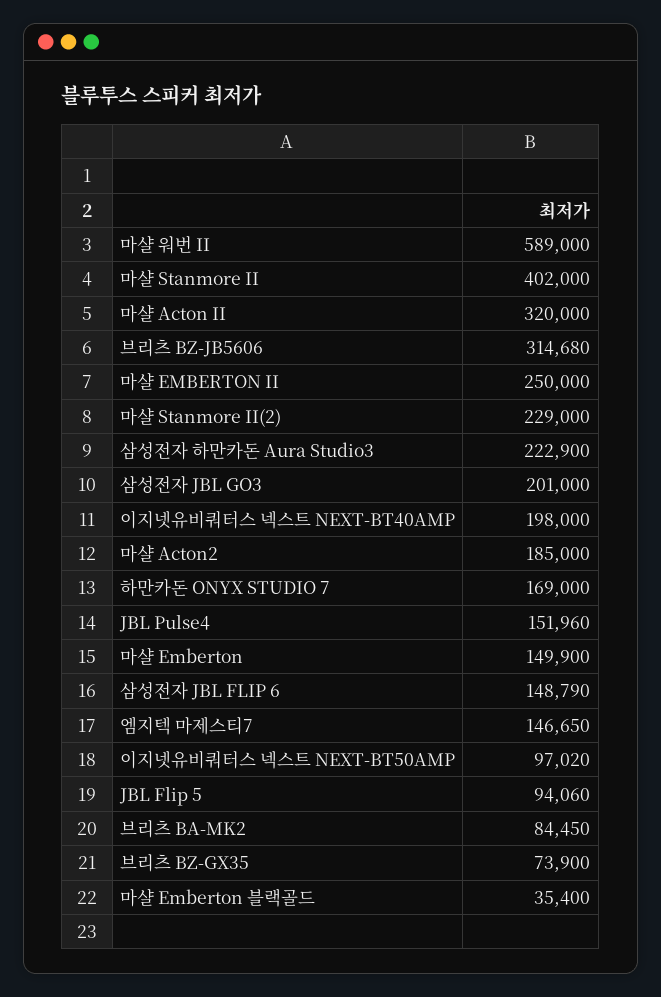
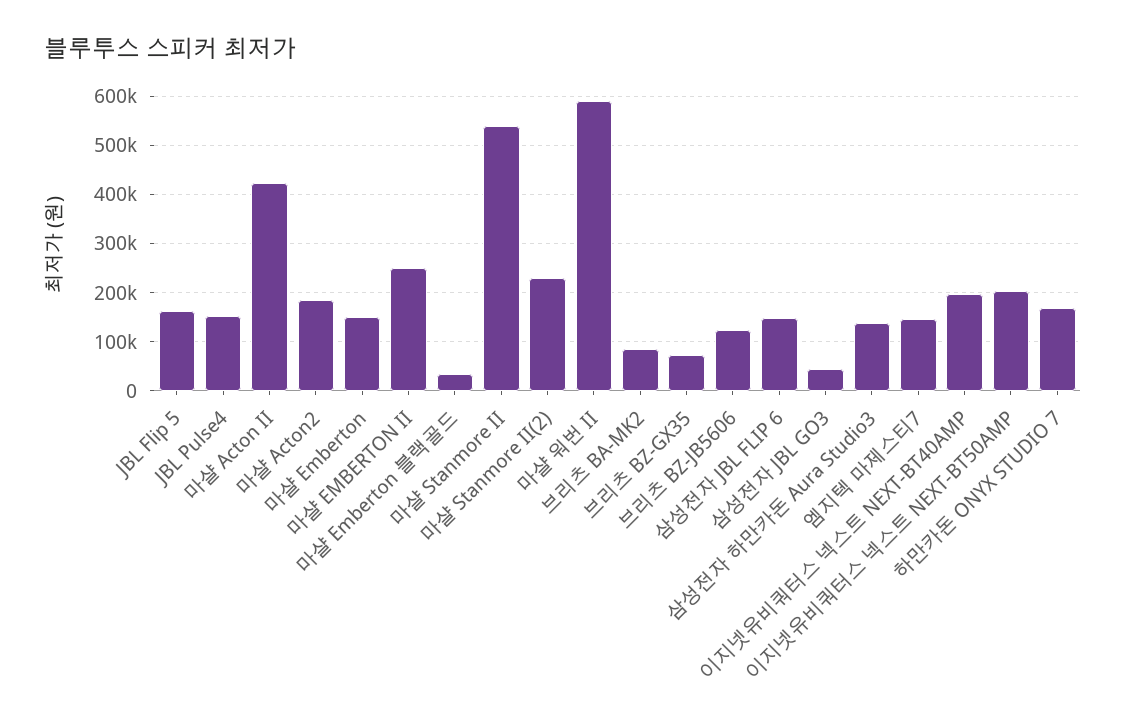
마샬 Stanmore II: 402000 -> 540000
마샬 Acton II: 320000 -> 420000
브리츠 BZ-JB5606: 314680 -> 120000
삼성전자 하만카돈 Aura Studio3: 222900 -> 140000
삼성전자 JBL GO3: 201000 -> 40000
이지넷유비쿼터스 넥스트 NEXT-BT50AMP: 97020 -> 200000
JBL Flip 5: 94060 -> 160000

